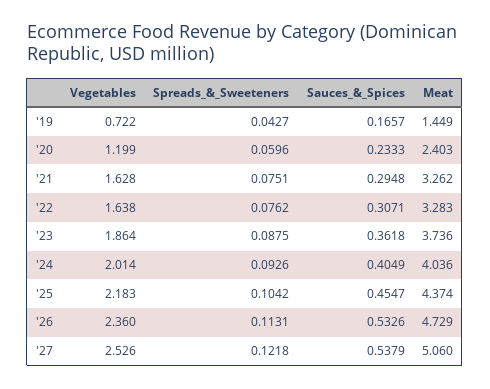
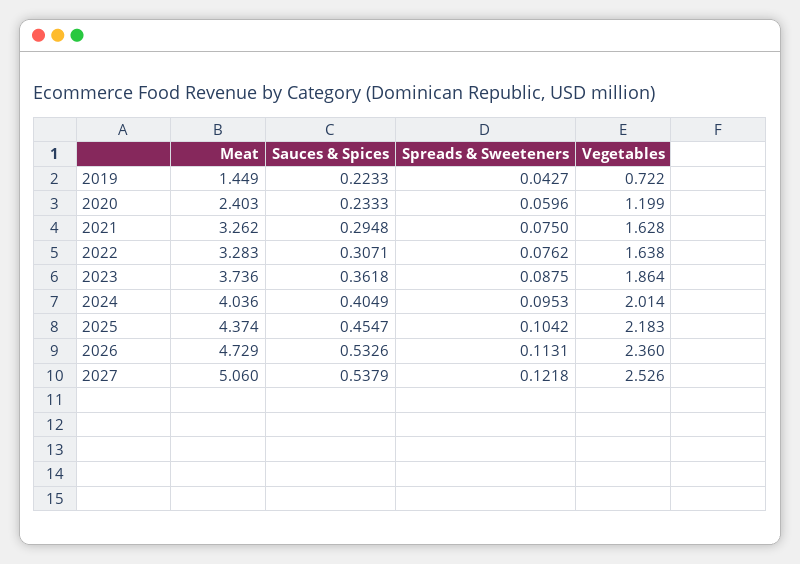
Sauces_&_Spices, '19: 0.1657 -> 0.2233
Spreads_&_Sweeteners, '21: 0.0751 -> 0.075
Spreads_&_Sweeteners, '24: 0.0926 -> 0.0953

